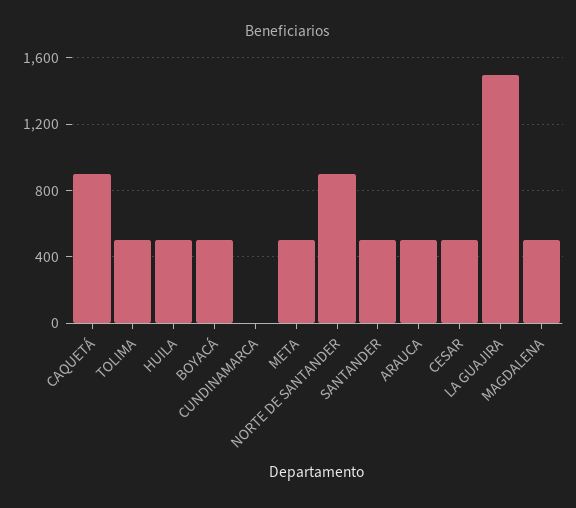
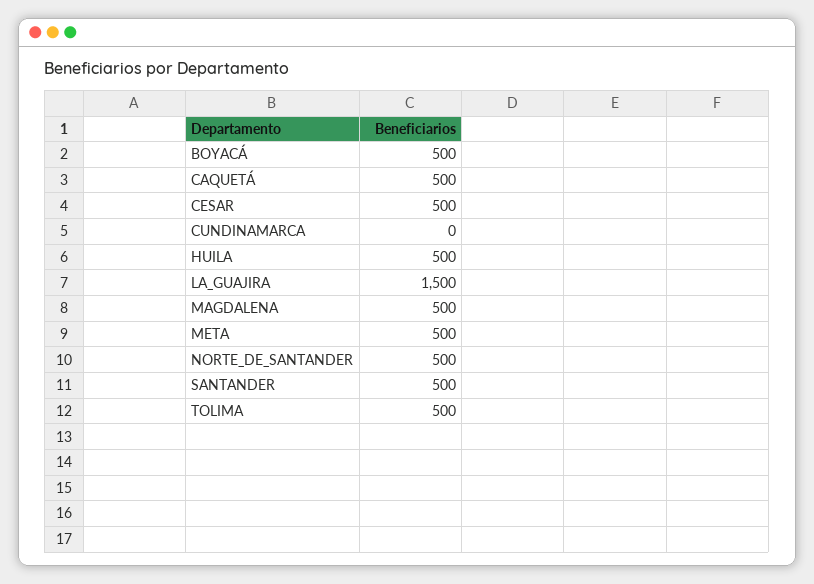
CAQUETÁ: 900 -> 500
NORTE DE SANTANDER: 900 -> 500
ARAUCA: 500 -> none

